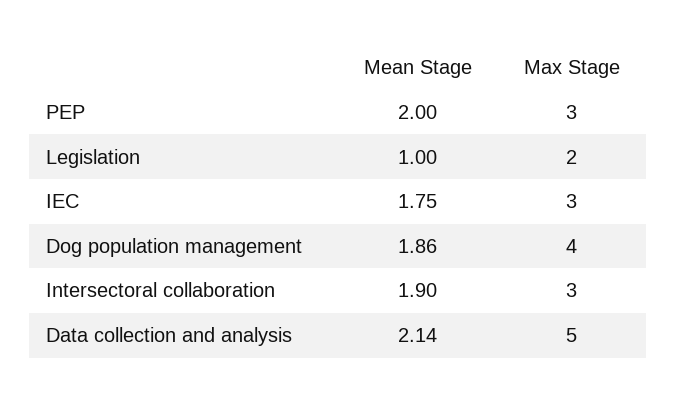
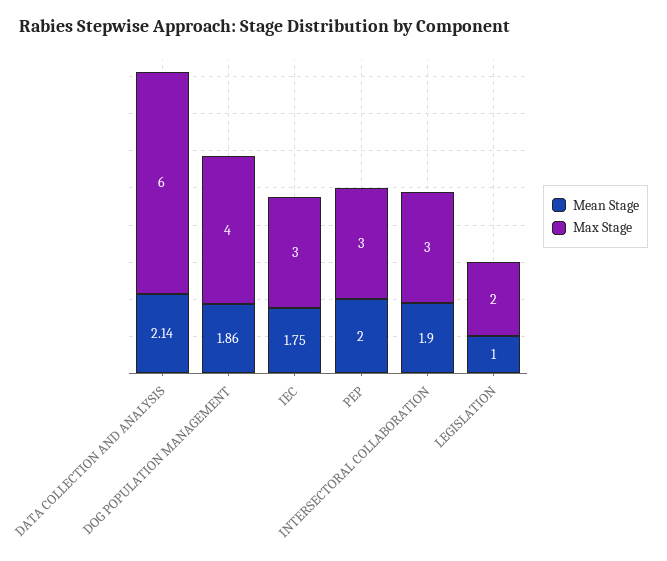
Max Stage, Data collection and analysis: 5 -> 6

